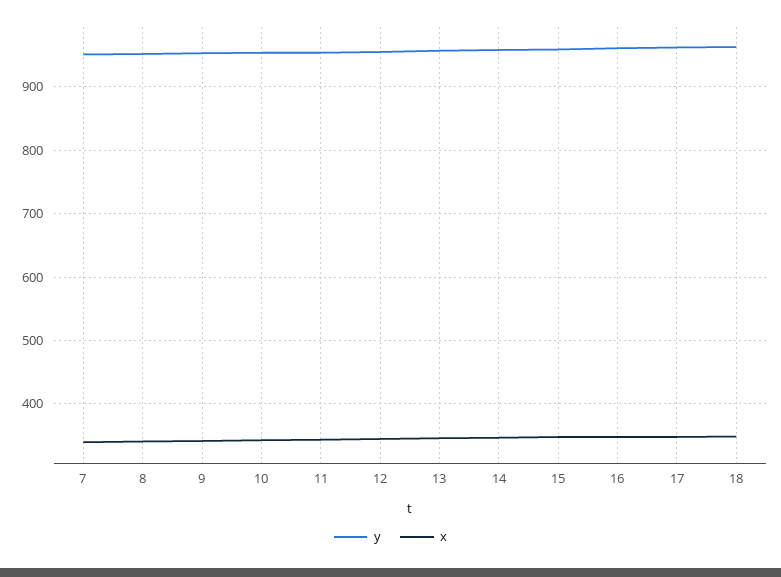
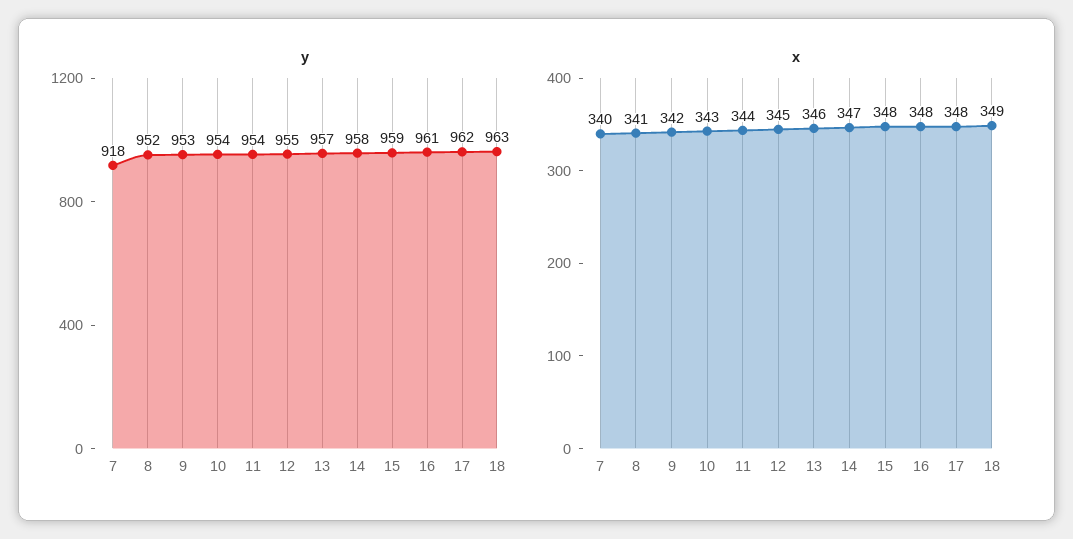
y, 7: 950 -> 918

